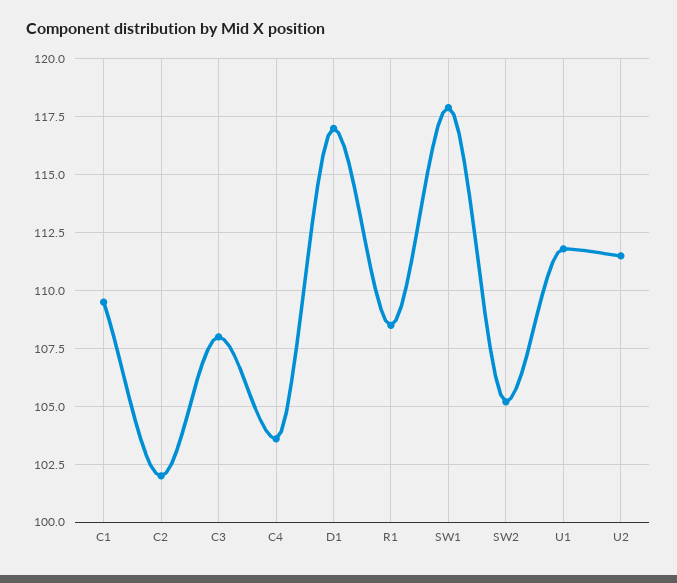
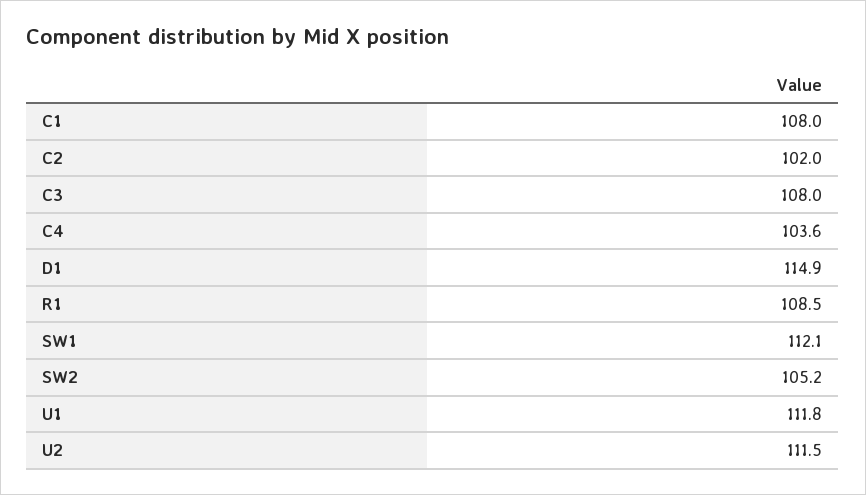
C1: 109.5 -> 108
D1: 117 -> 114.9
SW1: 118 -> 112.1

